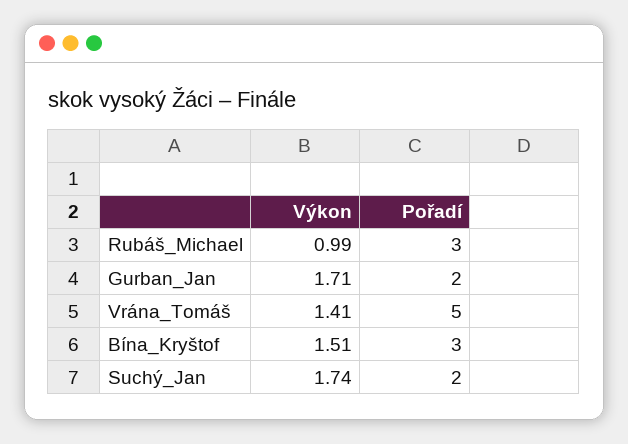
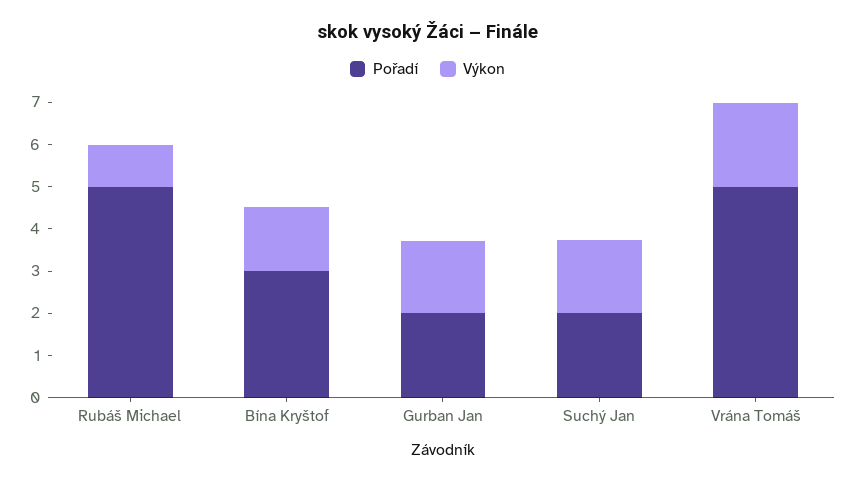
Pořadí, Rubáš_Michael: 3 -> 5
Výkon, Vrána_Tomáš: 1.41 -> 2

